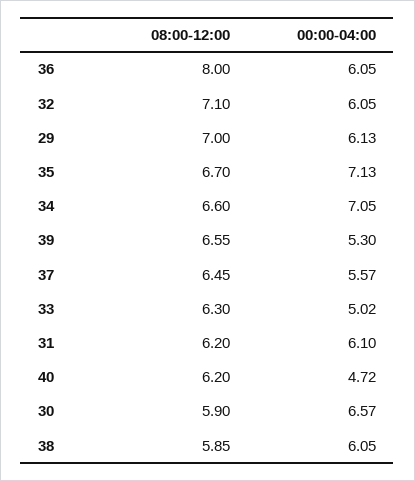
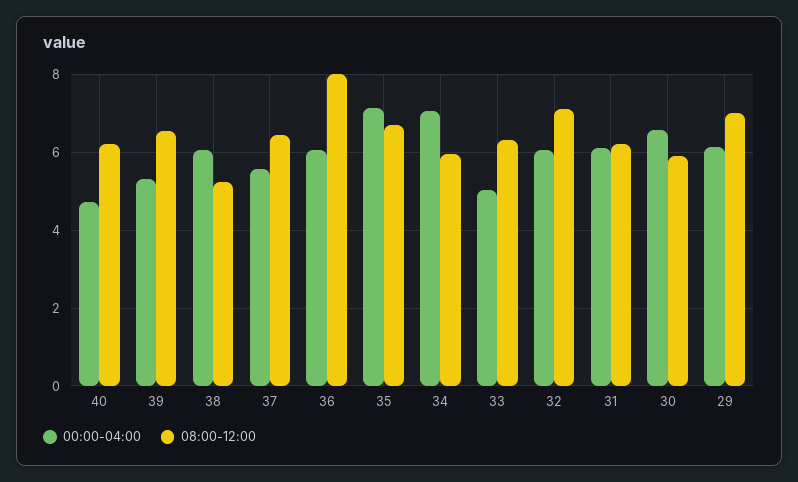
08:00-12:00, 34: 6.6 -> 6
08:00-12:00, 38: 5.85 -> 5.2

